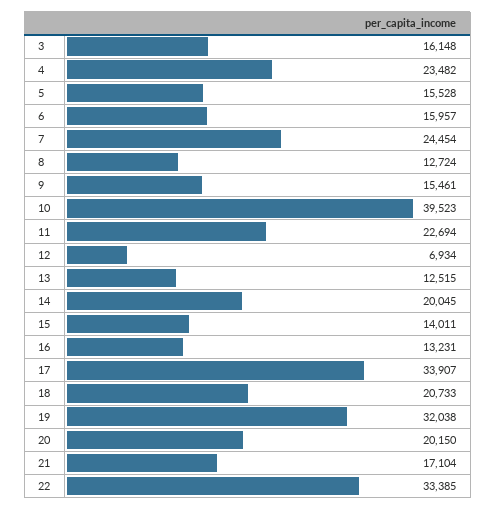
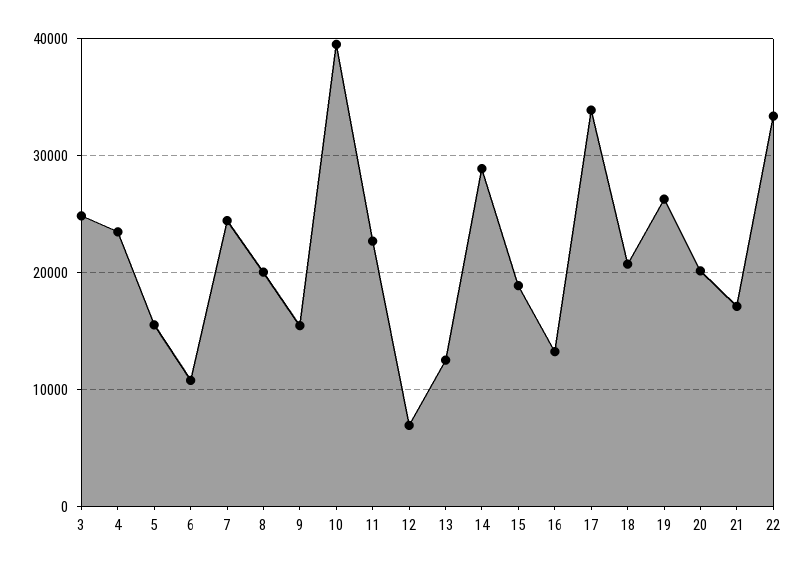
3: 16148 -> 25000
6: 15957 -> 11000
8: 12724 -> 20000
14: 20045 -> 29000
15: 14011 -> 19000
19: 32038 -> 26000

